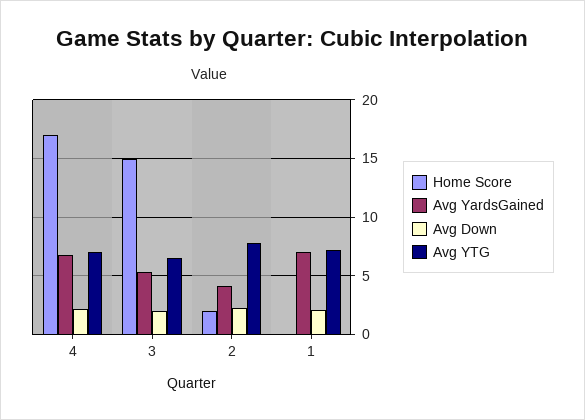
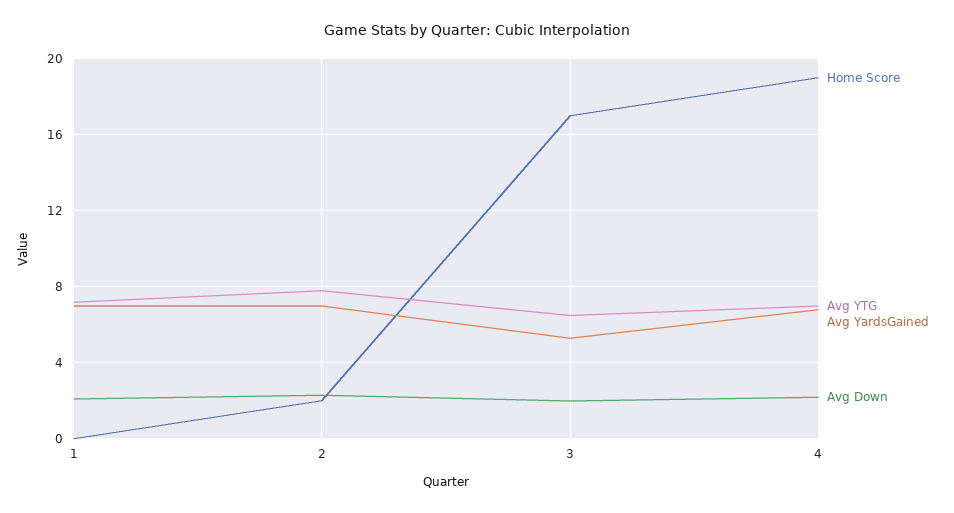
Home Score, 4: 17 -> 19
Home Score, 3: 15 -> 17
Avg YardsGained, 2: 4 -> 7

